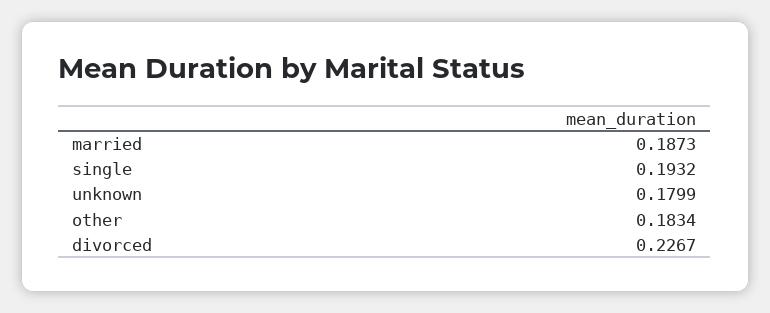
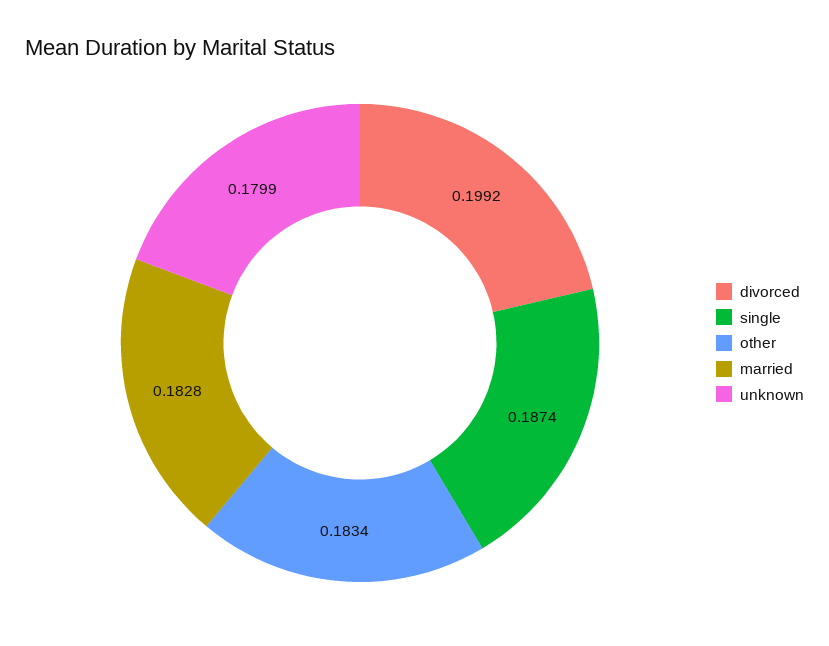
married: 0.1873 -> 0.1828
single: 0.1932 -> 0.1874
divorced: 0.2267 -> 0.1992

